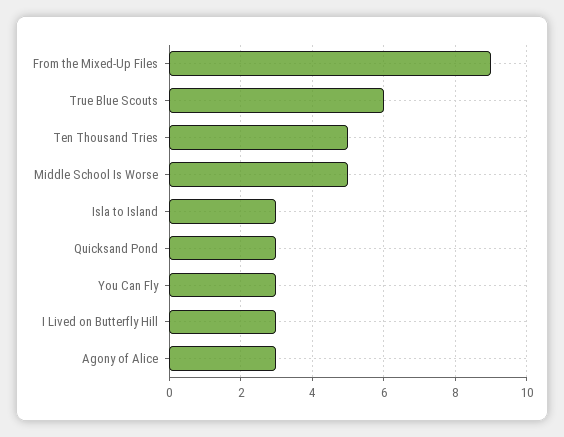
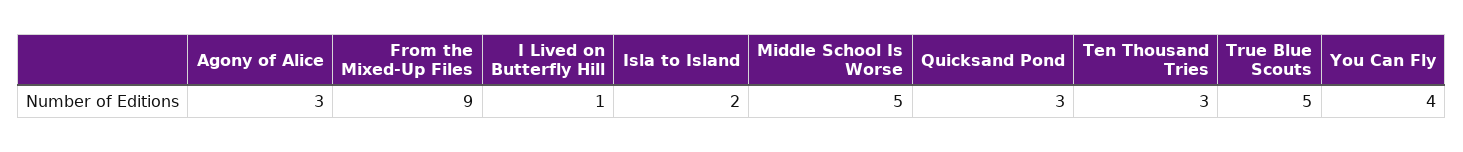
True Blue Scouts: 6 -> 5
Ten Thousand Tries: 5 -> 3
Isla to Island: 3 -> 2
You Can Fly: 3 -> 4
I Lived on Butterfly Hill: 3 -> 1

